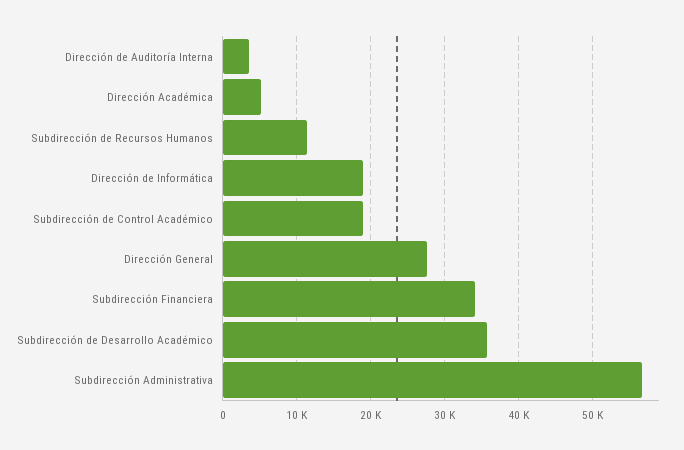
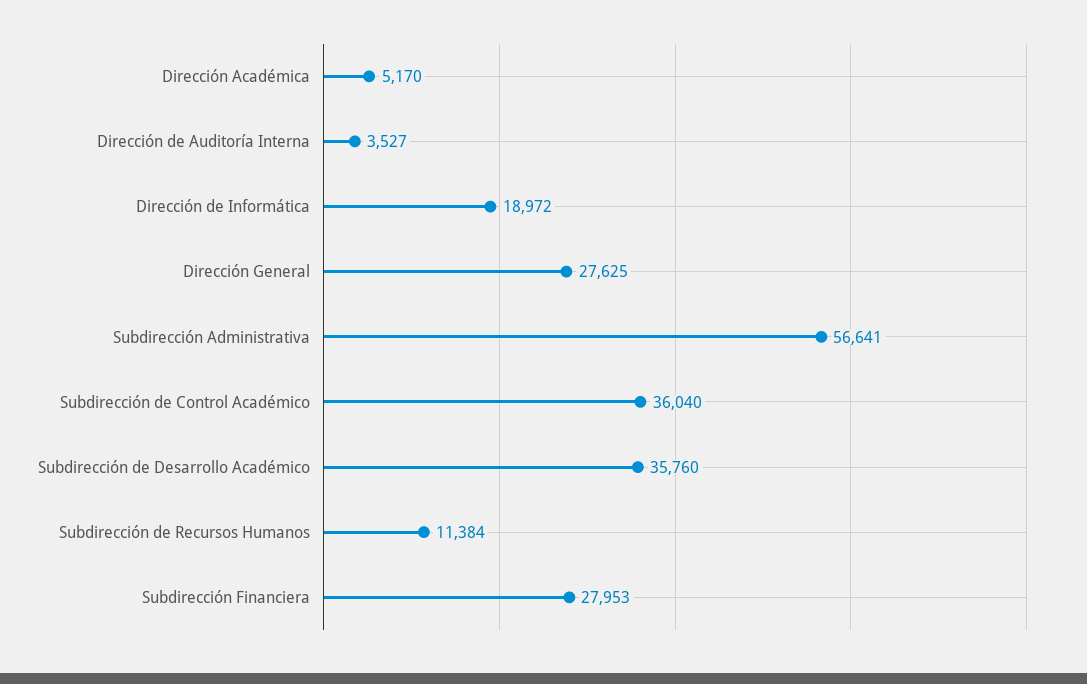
Subdirección de Control Académico: 19000 -> 36040
Subdirección Financiera: 34000 -> 27953

